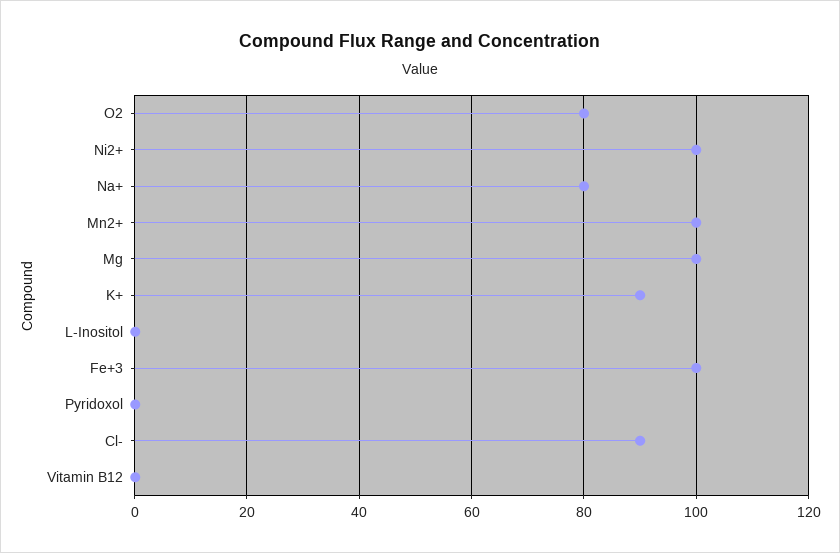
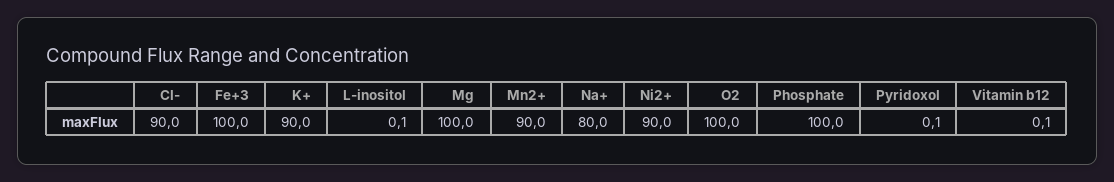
O2: 80 -> 100
Ni2+: 100 -> 90
Mn2+: 100 -> 90
Phosphate: none -> 100

